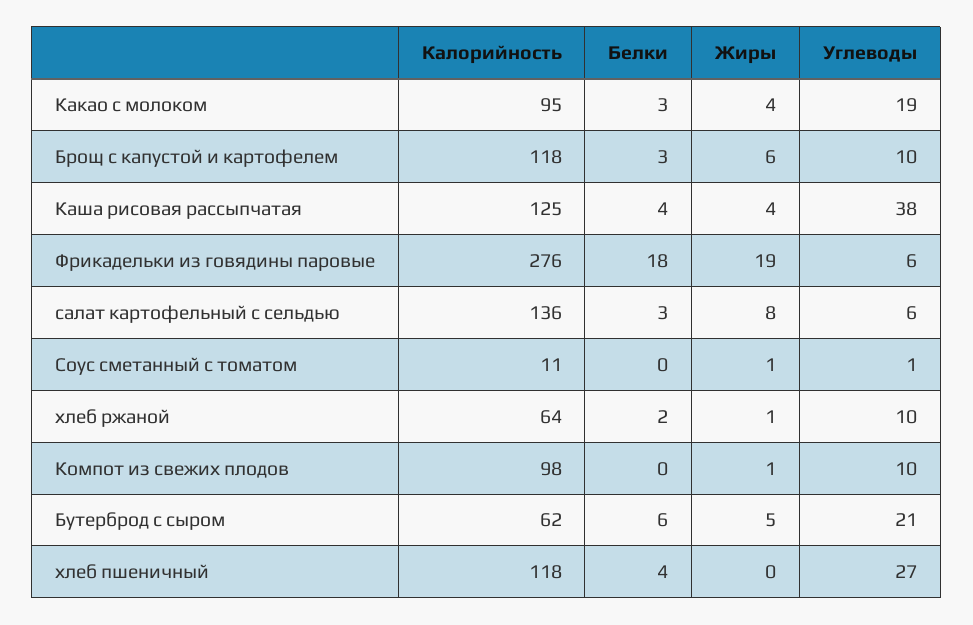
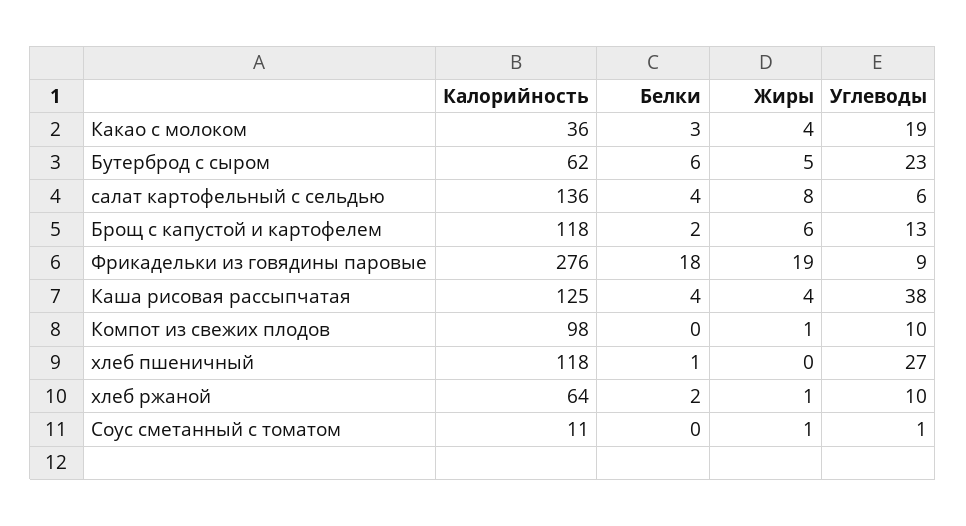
Калорийность, Какао с молоком: 95 -> 36
Белки, Брощ с капустой и картофелем: 3 -> 2
Углеводы, Брощ с капустой и картофелем: 10 -> 13
Углеводы, Фрикадельки из говядины паровые: 6 -> 9
Белки, салат картофельный с сельдью: 3 -> 4
Углеводы, Бутерброд с сыром: 21 -> 23
Белки, хлеб пшеничный: 4 -> 1

